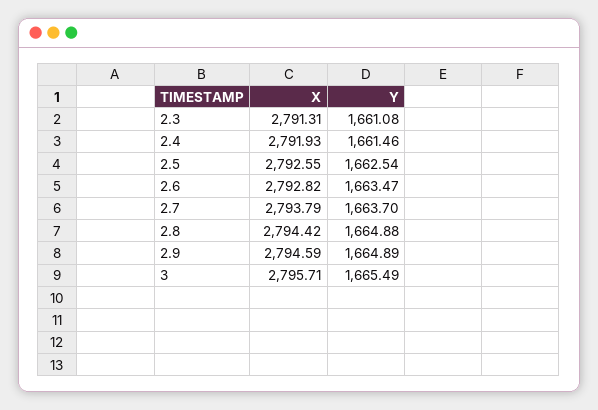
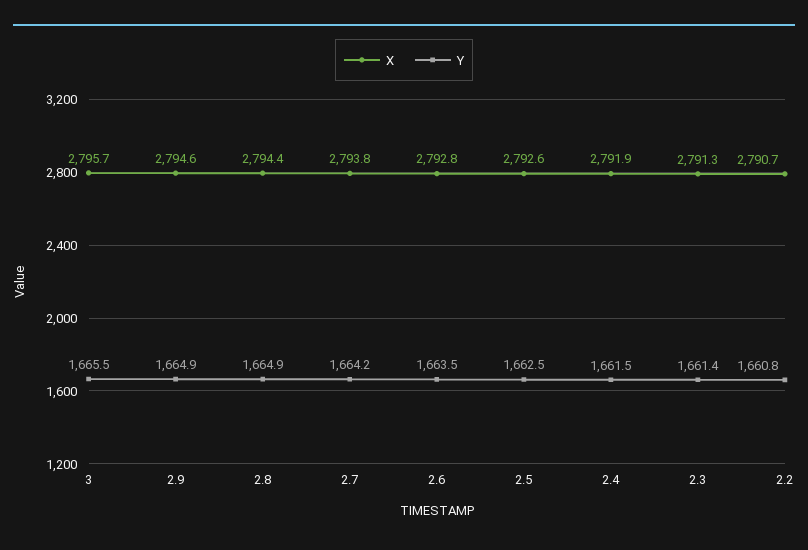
Y, 2.3: 1661.08 -> 1661.4
Y, 2.7: 1663.7 -> 1664.2
X, 2.2: none -> 2790.7
Y, 2.2: none -> 1660.8

